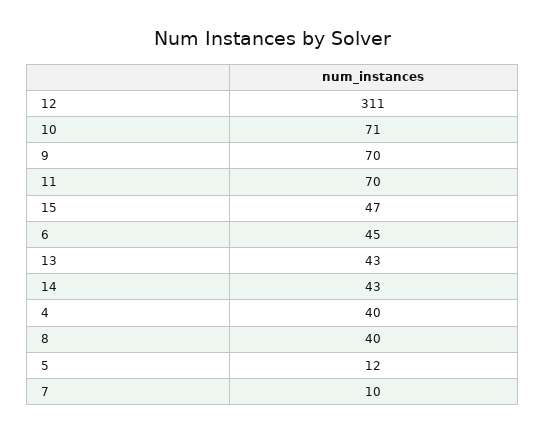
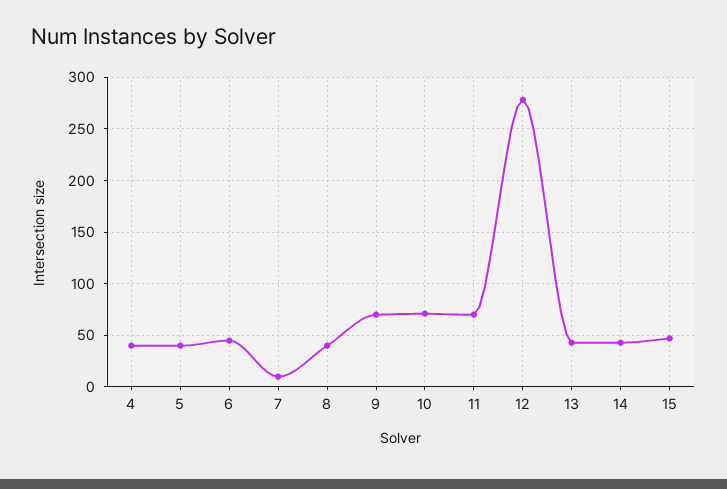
12: 311 -> 280
5: 12 -> 40

